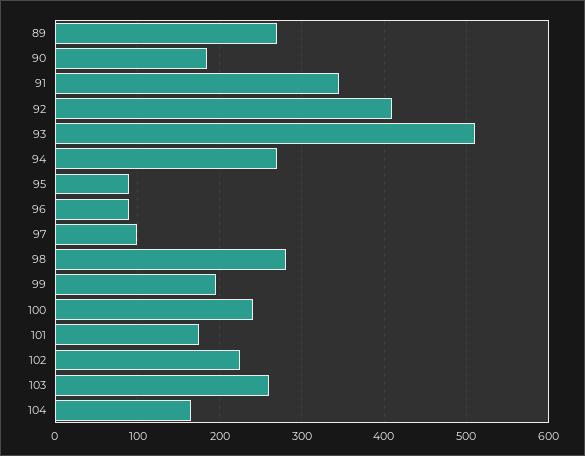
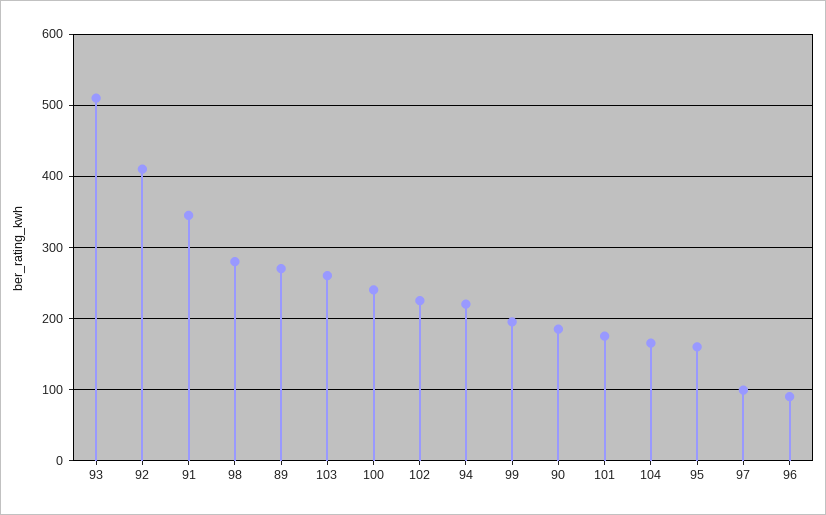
94: 270 -> 220
95: 90 -> 160

